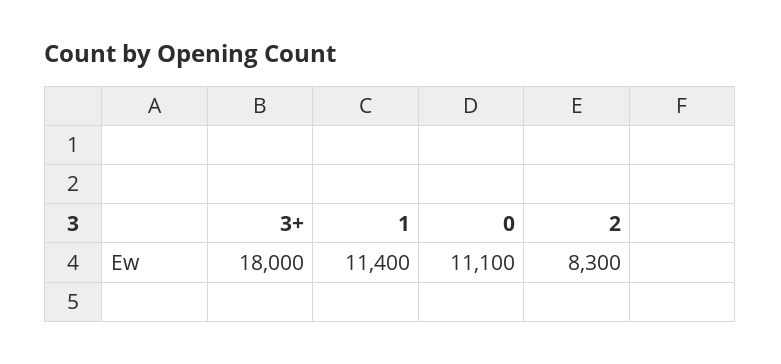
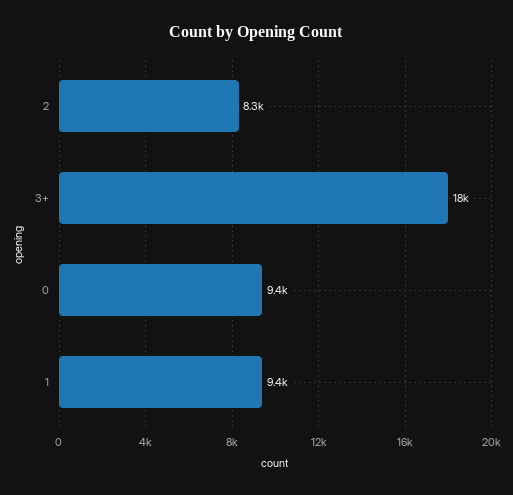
1: 11400 -> 9400
0: 11100 -> 9400

